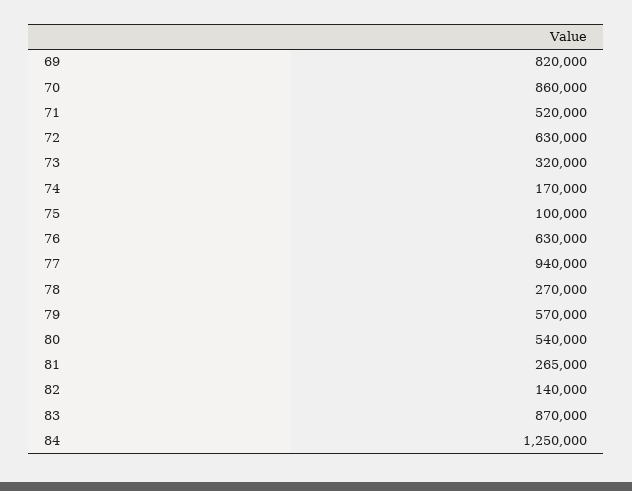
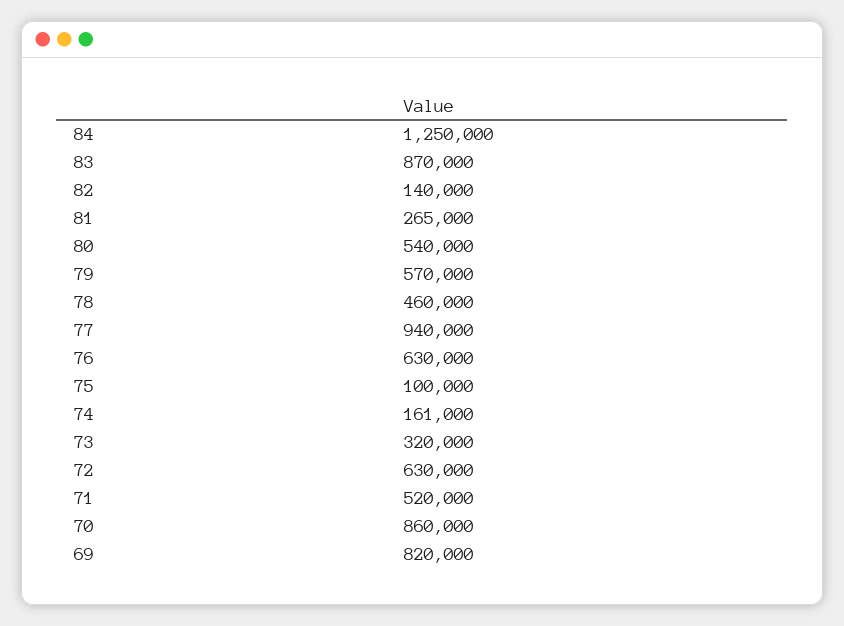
74: 170000 -> 161000
78: 270000 -> 460000

